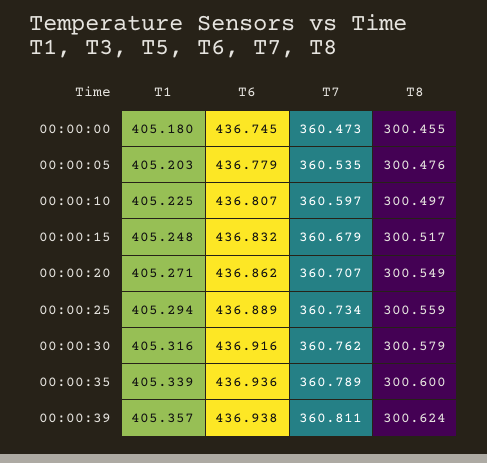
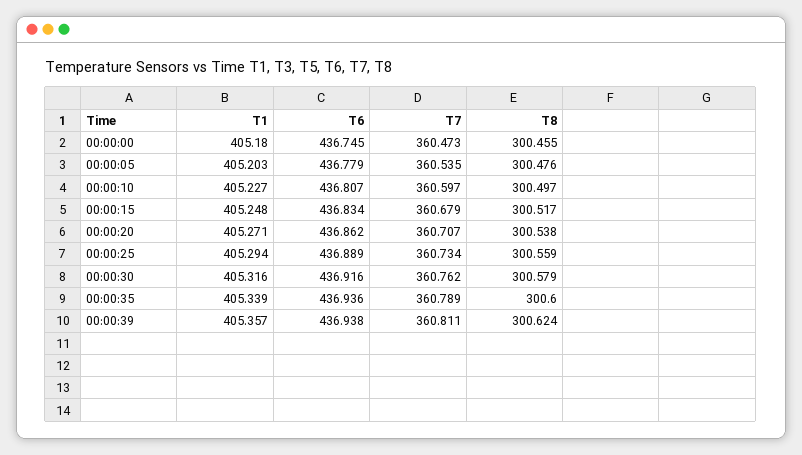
T1, 00:00:10: 405.225 -> 405.227
T6, 00:00:15: 436.832 -> 436.834
T8, 00:00:20: 300.549 -> 300.538

